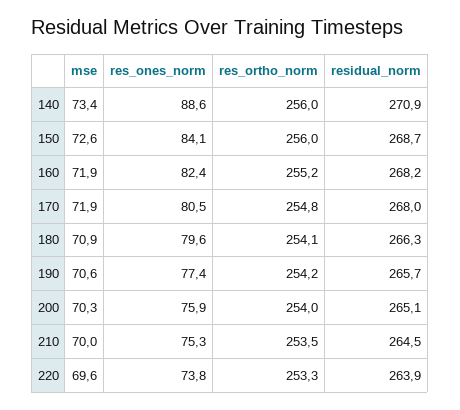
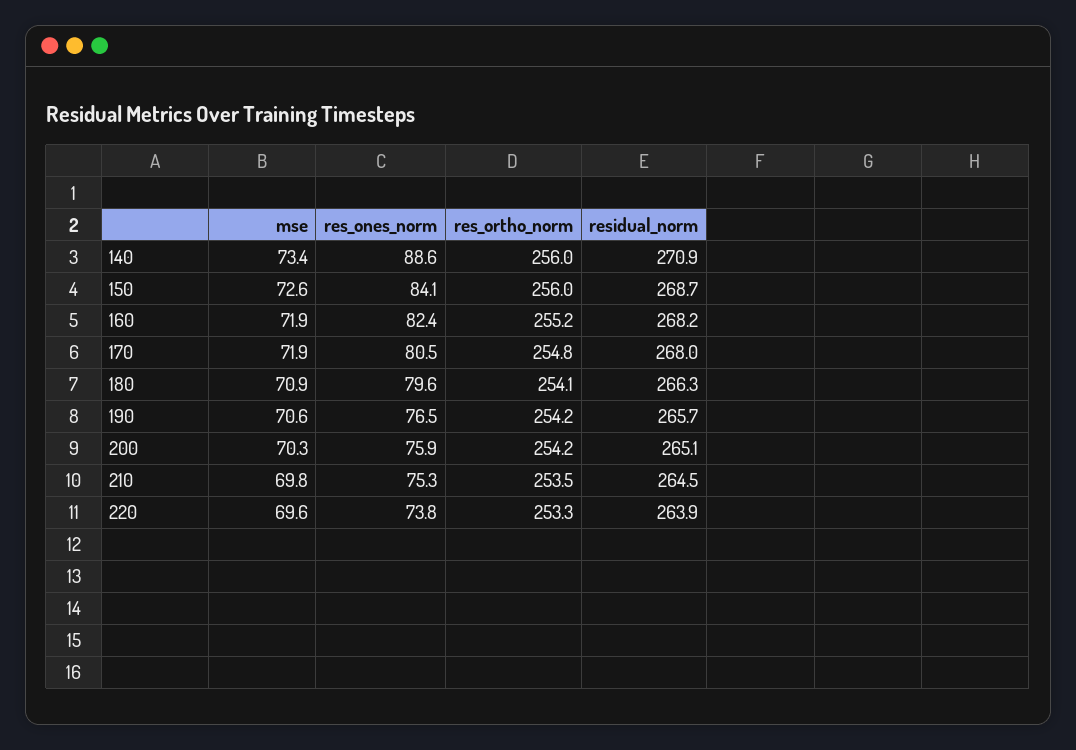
res_ones_norm, 190: 77.4 -> 76.5
res_ortho_norm, 200: 254 -> 254.2
mse, 210: 70 -> 69.8

